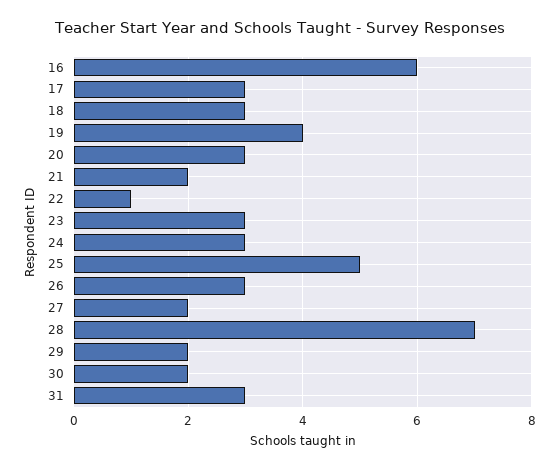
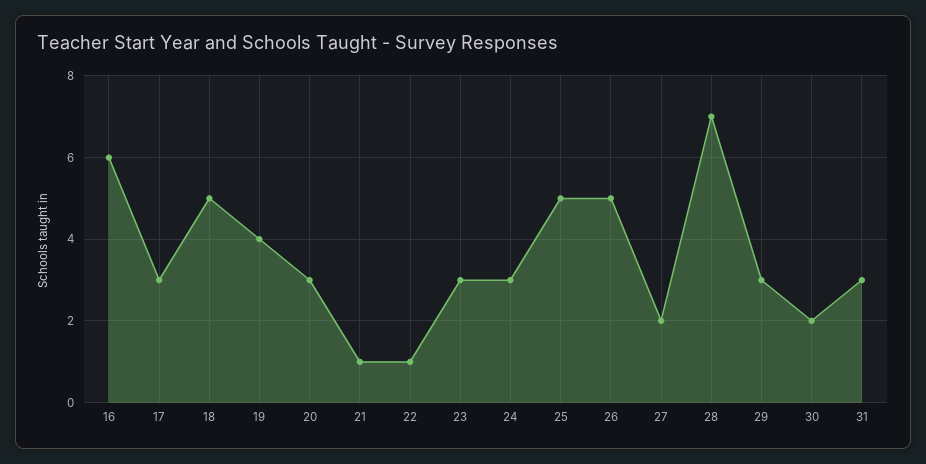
18: 3 -> 5
21: 2 -> 1
26: 3 -> 5
29: 2 -> 3

